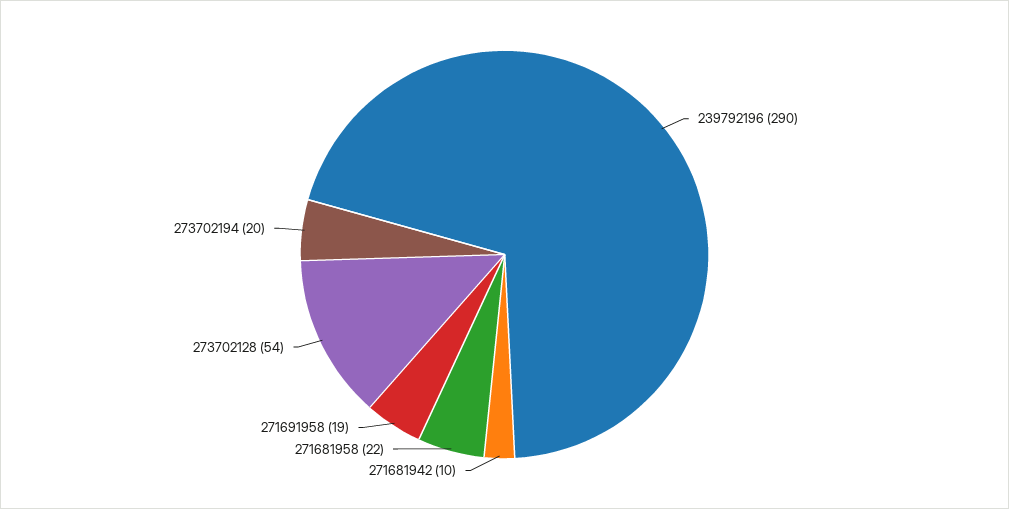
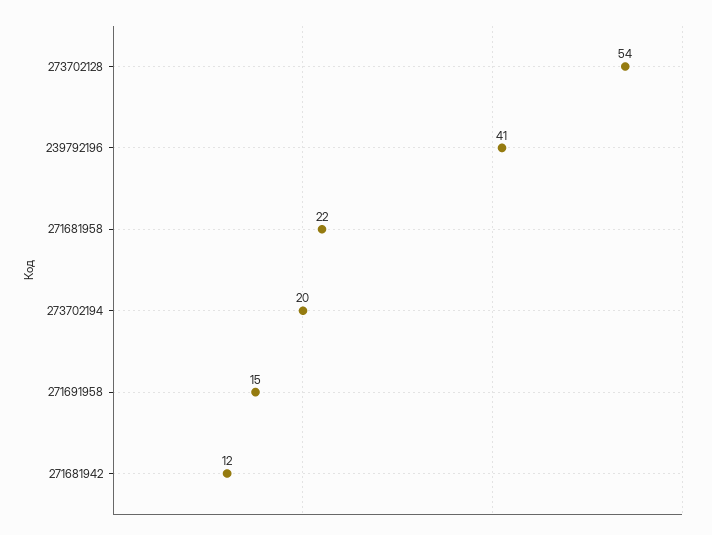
239792196: 290 -> 41
271681942: 10 -> 12
271691958: 19 -> 15

